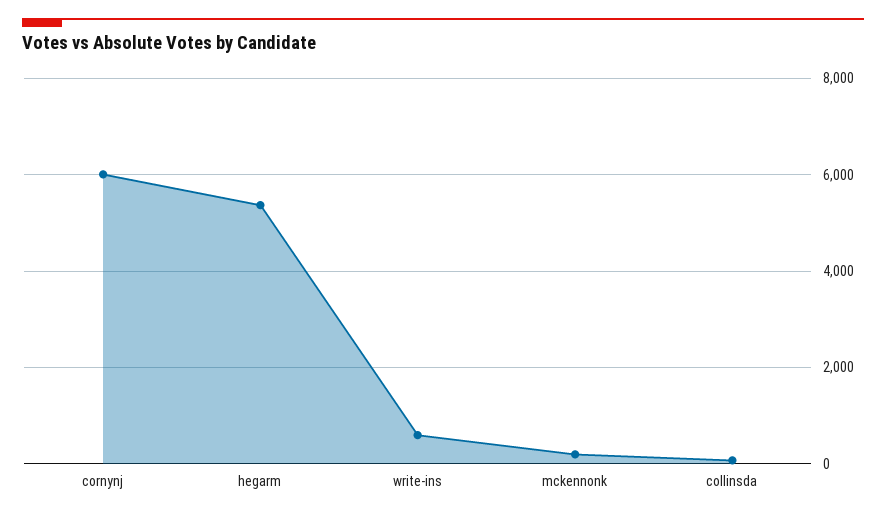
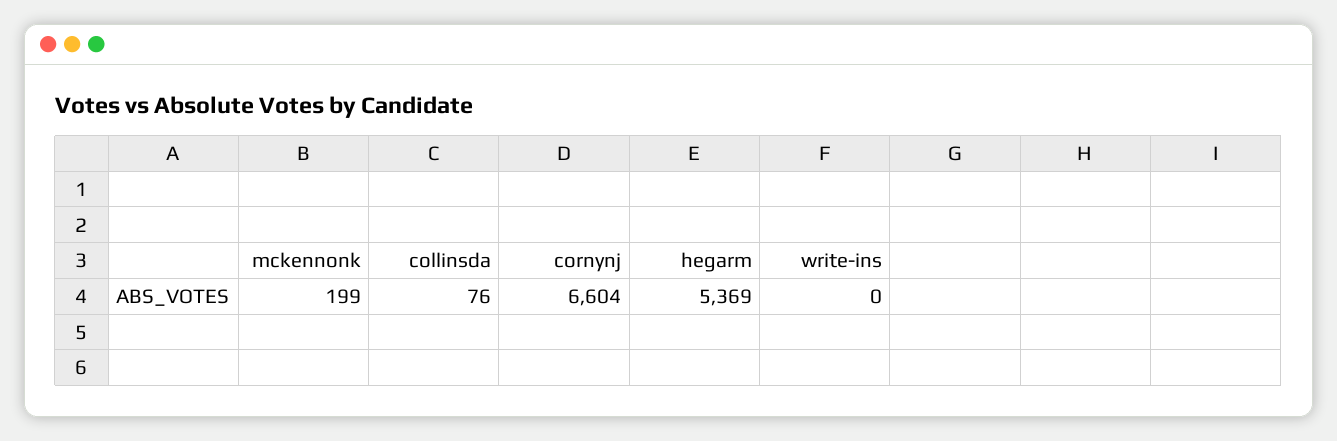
cornynj: 6000 -> 6604
write-ins: 600 -> 0

